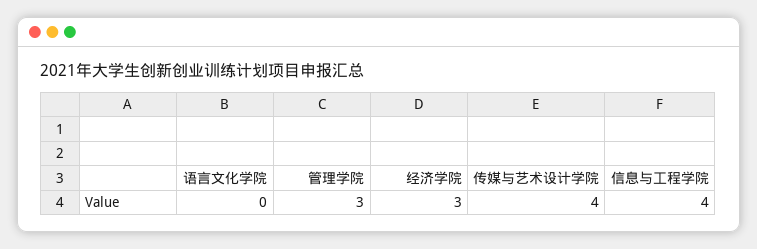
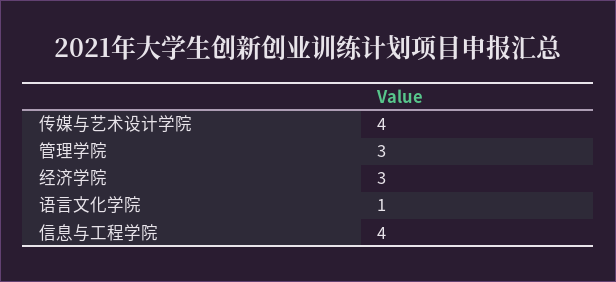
语言文化学院: 0 -> 1

